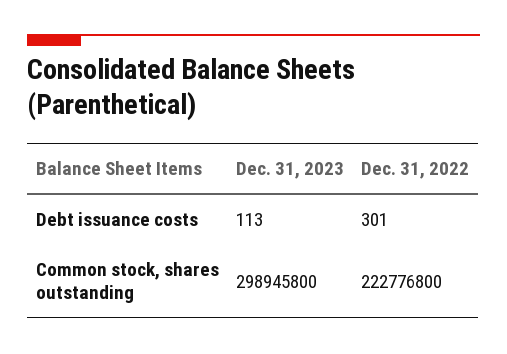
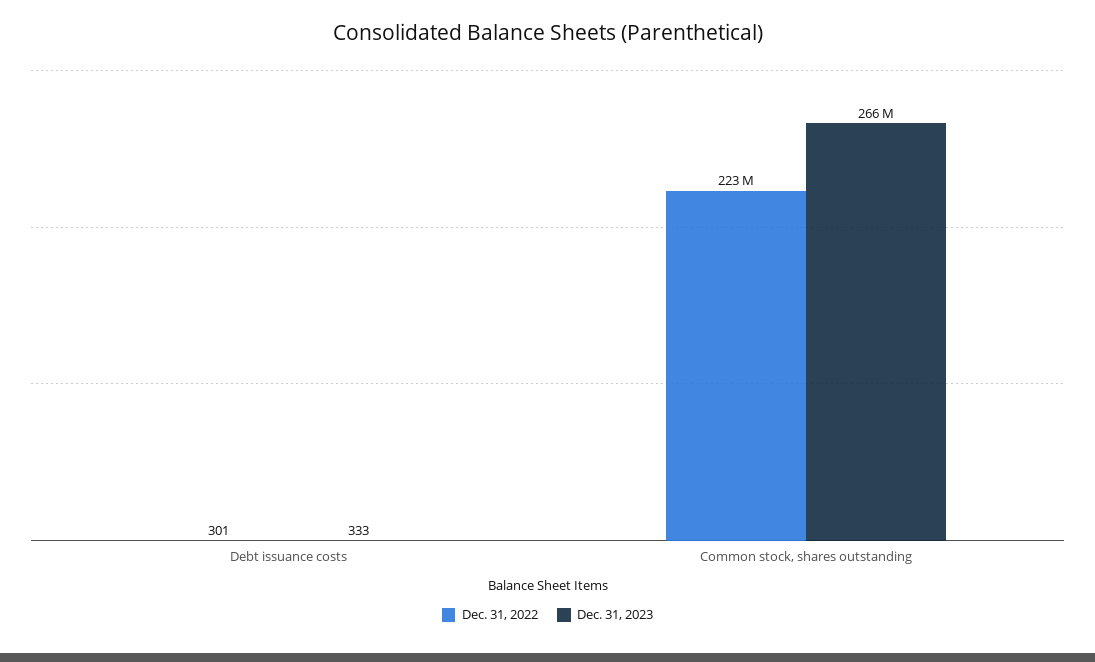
Dec. 31, 2023, Debt issuance costs: 113 -> 333
Dec. 31, 2023, Common stock, shares outstanding: 298945800 -> 266000000

